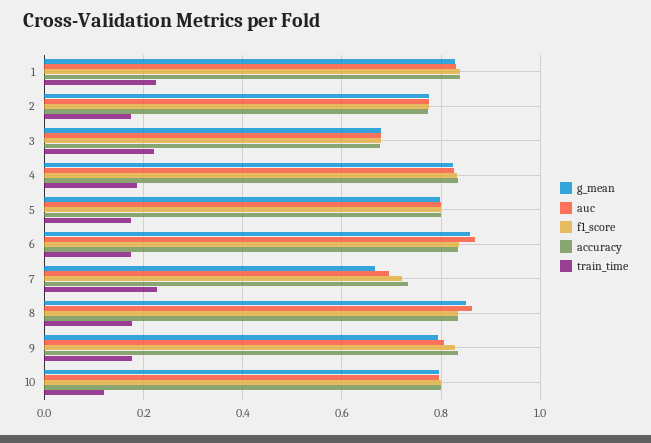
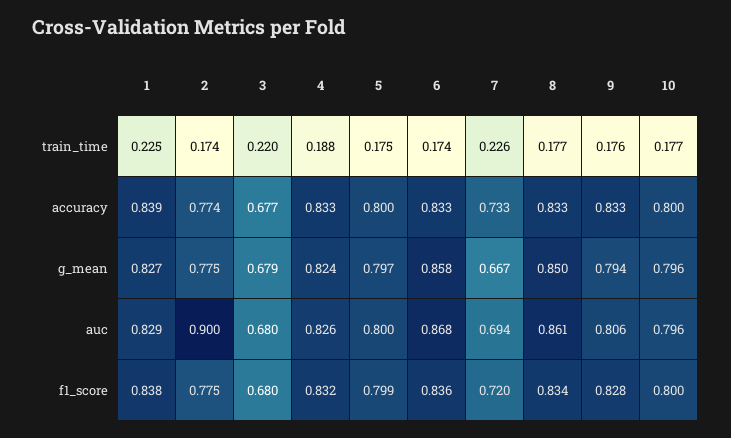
auc, 2: 0.78 -> 0.9
train_time, 10: 0.12 -> 0.177

